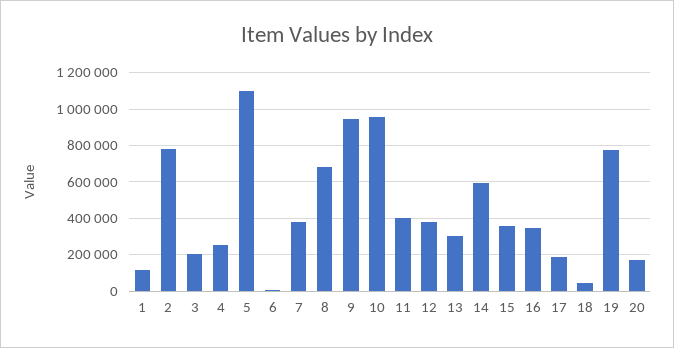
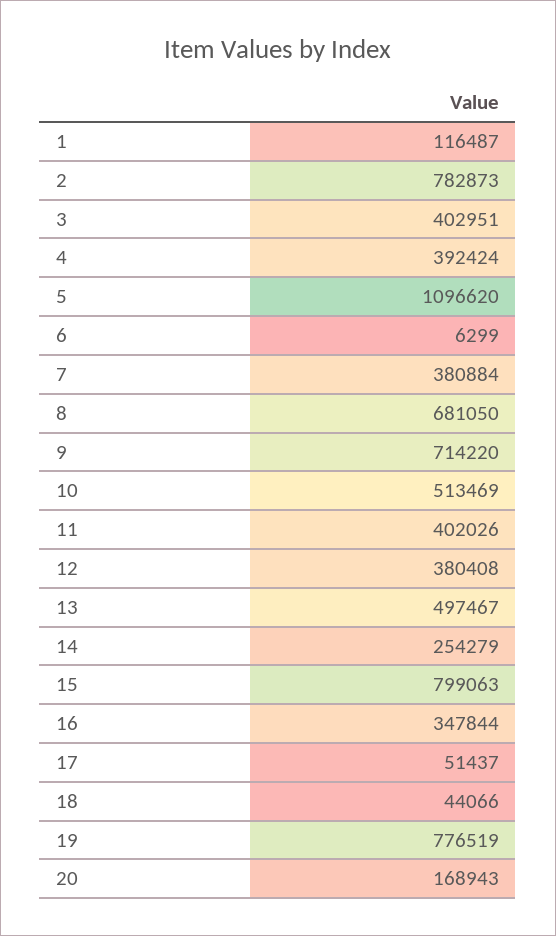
3: 200000 -> 402951
4: 250000 -> 392424
9: 950000 -> 714220
10: 950000 -> 513469
13: 300000 -> 497467
14: 600000 -> 254279
15: 350000 -> 799063
17: 200000 -> 51437

